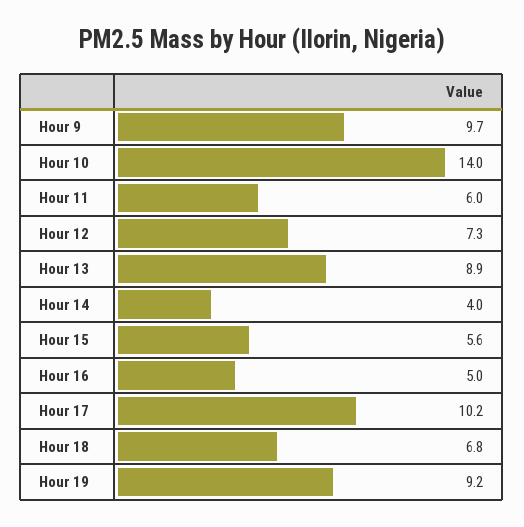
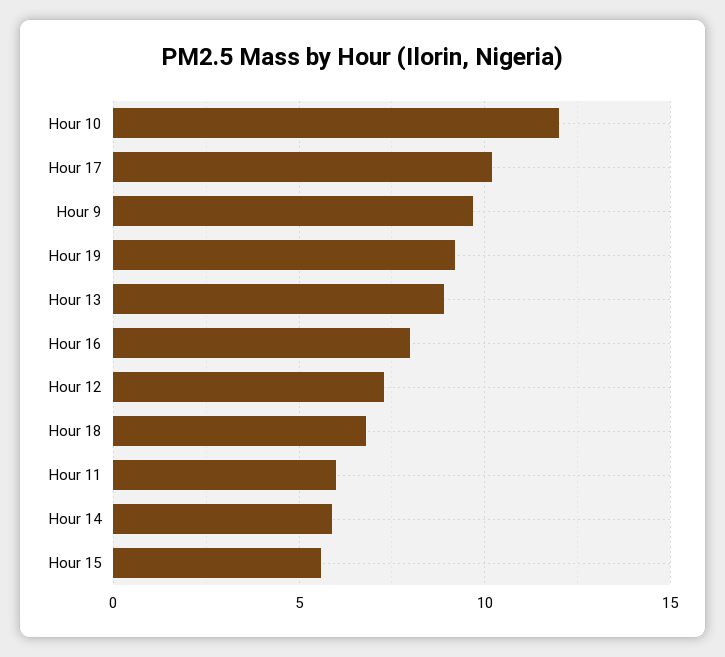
Hour 10: 14 -> 12
Hour 14: 4 -> 6
Hour 16: 5 -> 8

